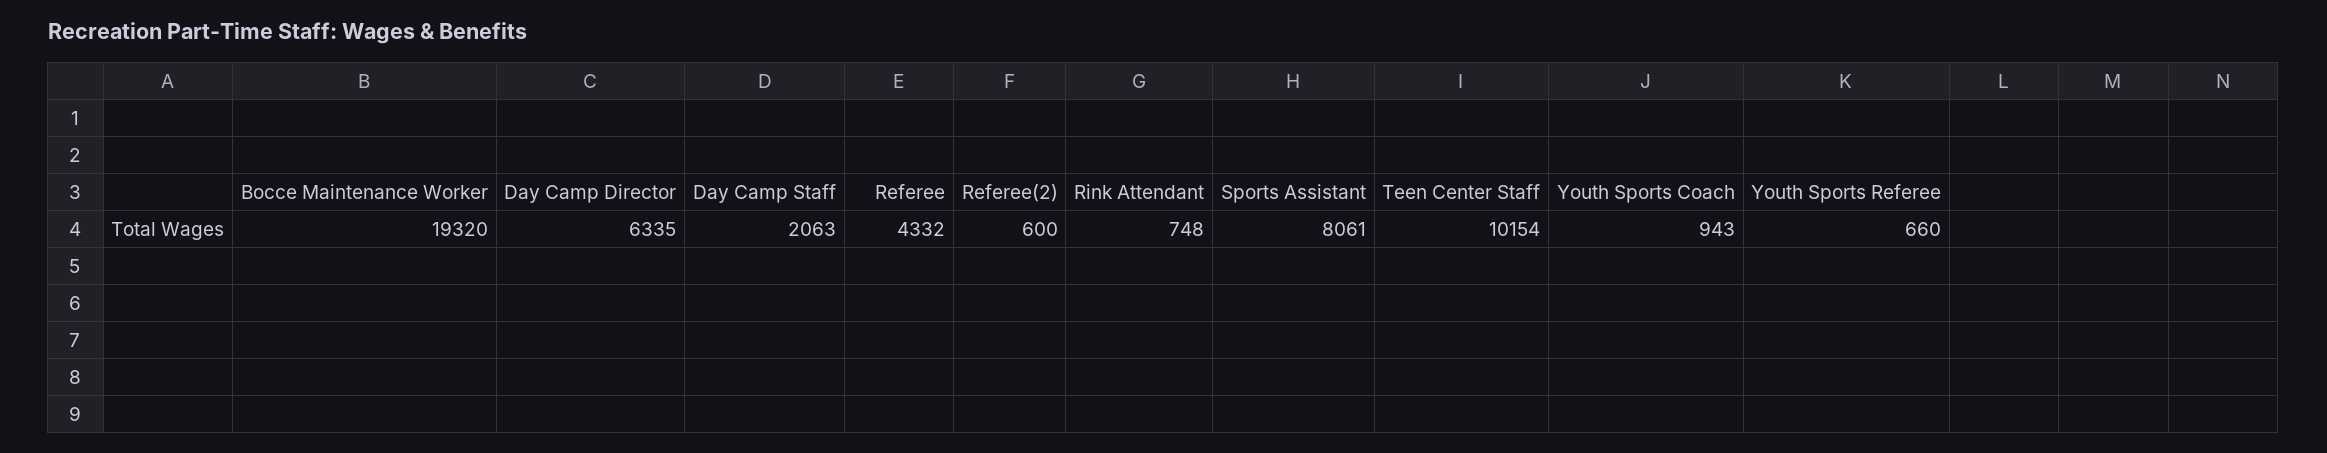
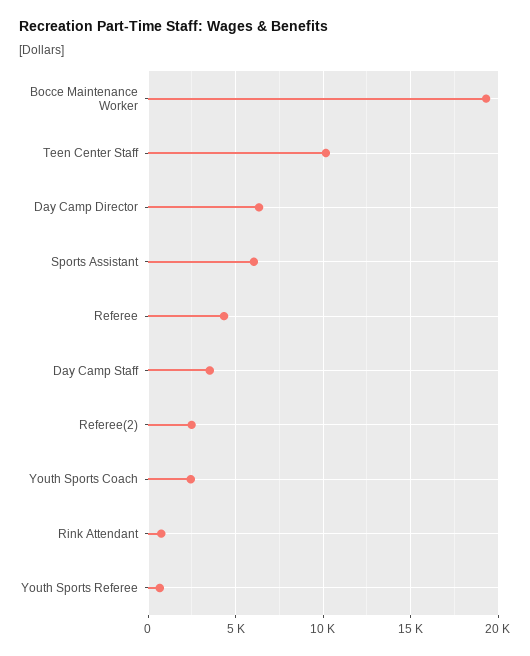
Day Camp Staff: 2063 -> 3500
Referee(2): 600 -> 2500
Sports Assistant: 8061 -> 6000
Youth Sports Coach: 943 -> 2500

